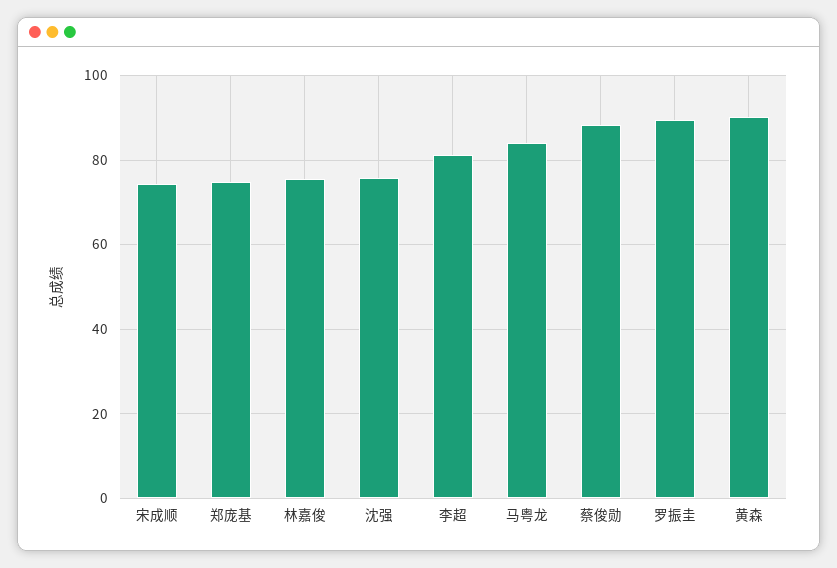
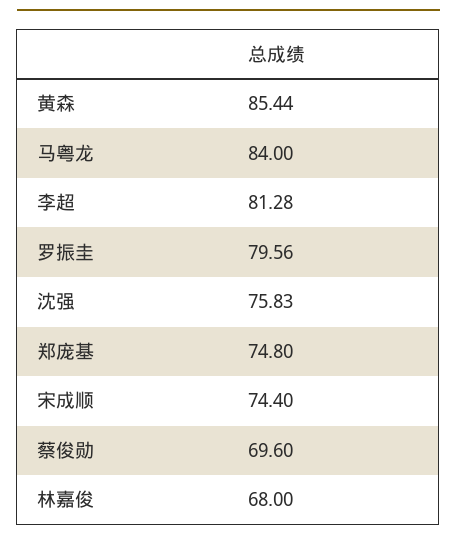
林嘉俊: 76 -> 68
蔡俊勋: 88 -> 69.6
罗振圭: 90 -> 79.56
黄森: 90 -> 85.44

